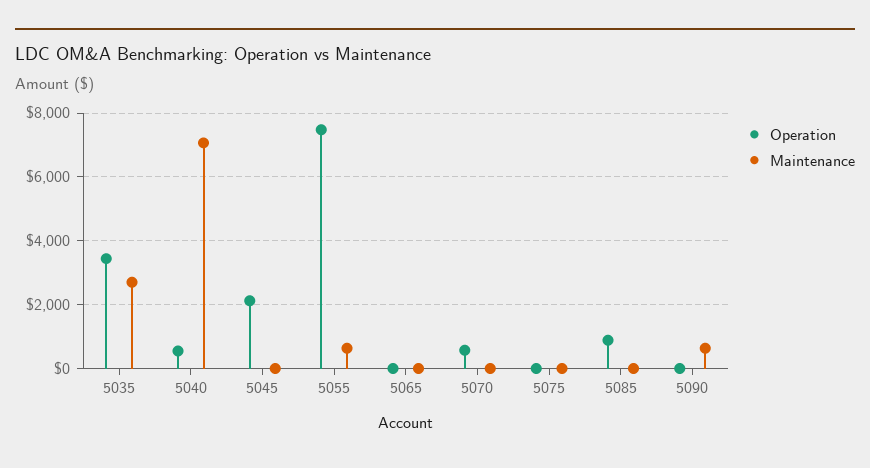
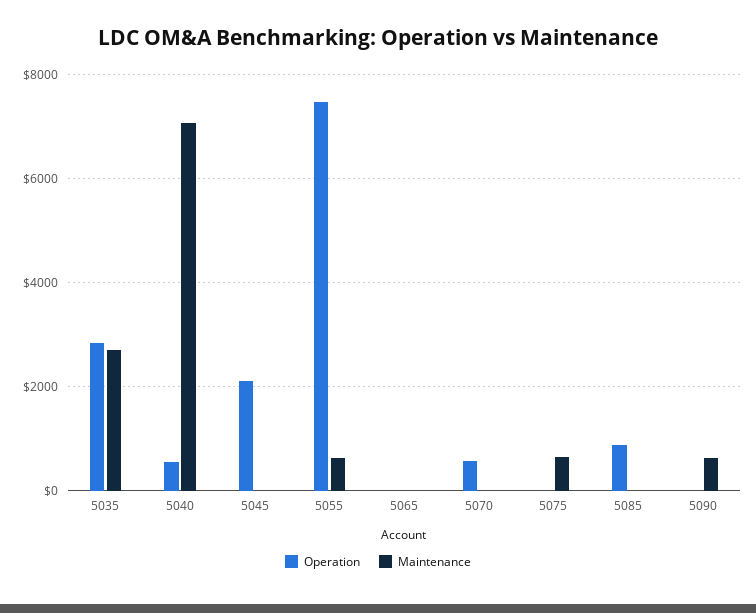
Operation, 5035: 3400 -> 2800
Maintenance, 5075: 0 -> 600

